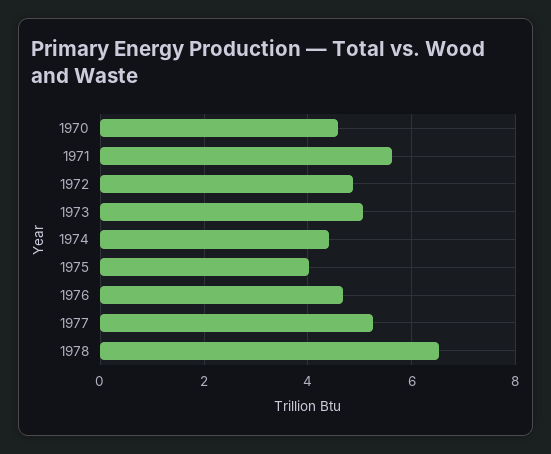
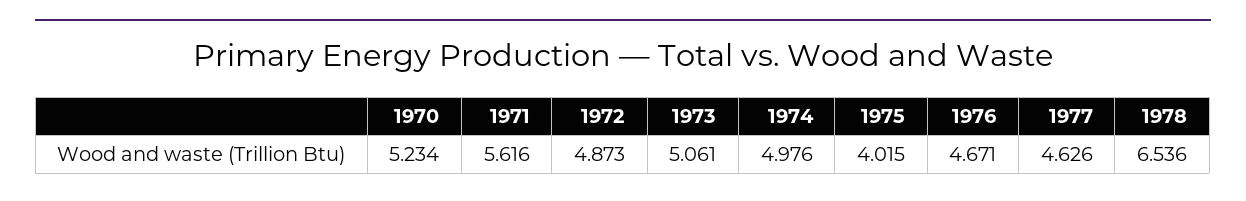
1970: 4.6 -> 5.234
1974: 4.4 -> 4.976
1977: 5.2 -> 4.626

